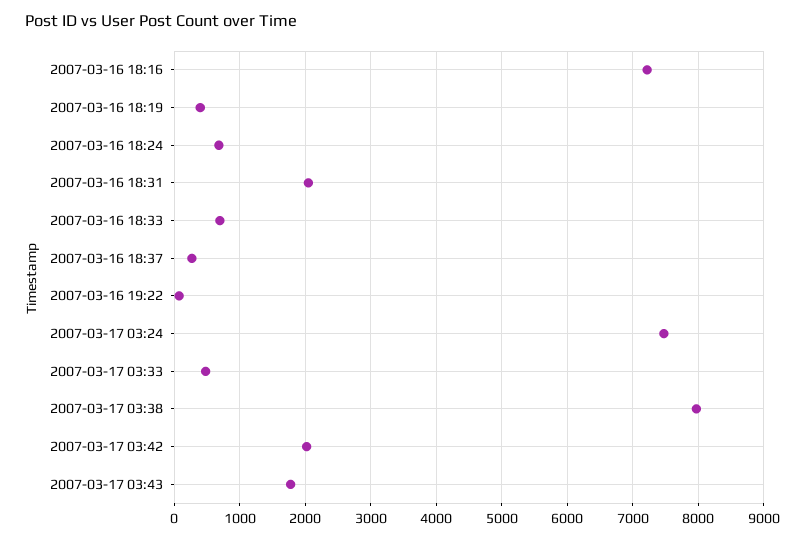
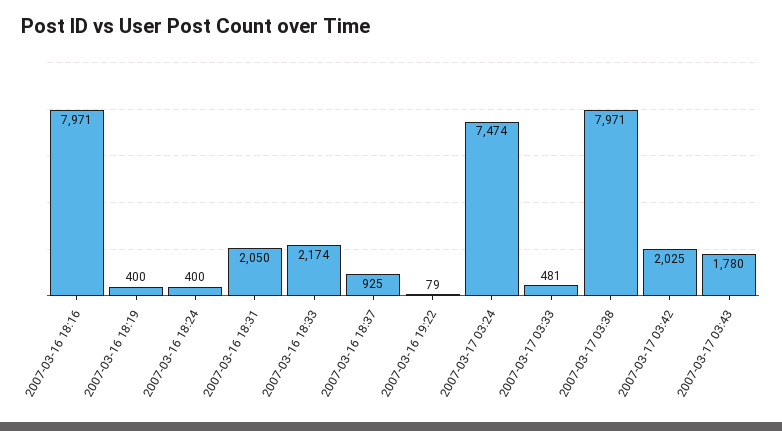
2007-03-16 18:16: 7200 -> 7971
2007-03-16 18:24: 700 -> 400
2007-03-16 18:33: 700 -> 2174
2007-03-16 18:37: 300 -> 925

